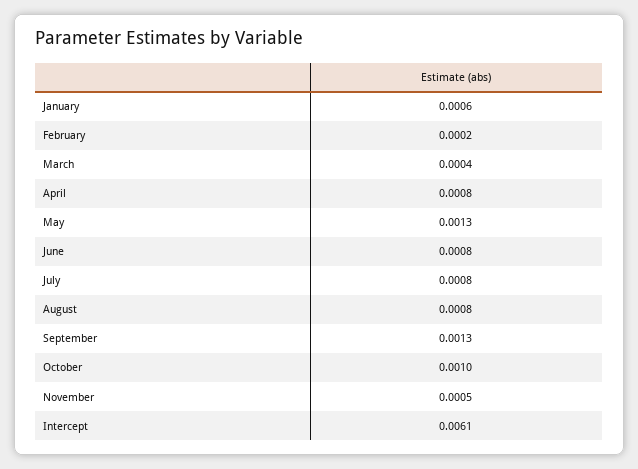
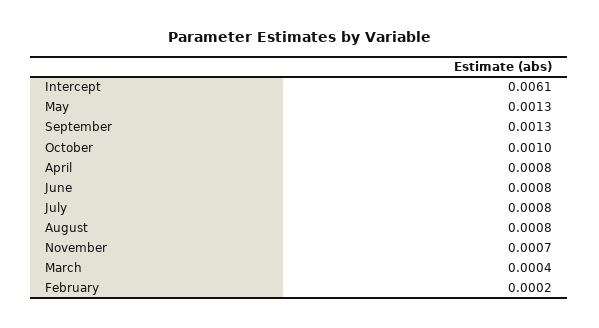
January: 0.0006 -> none
November: 0.0005 -> 0.0007

